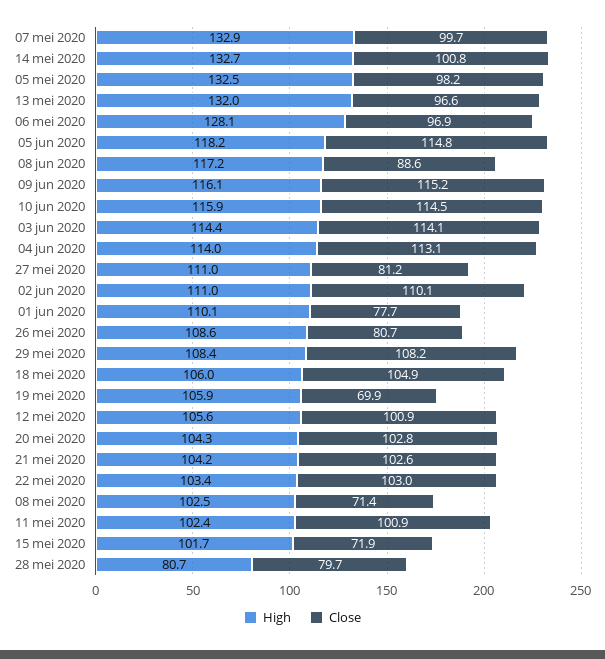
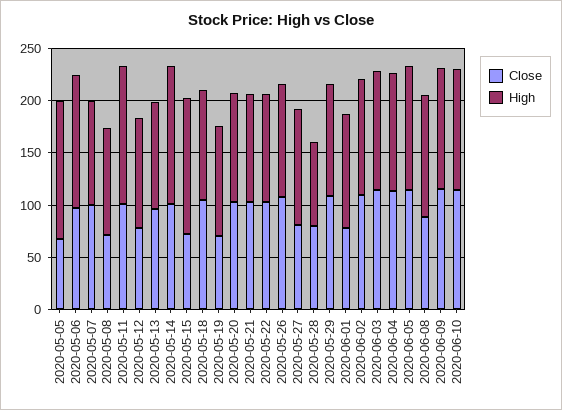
High, 07 mei 2020: 132.9 -> 100
Close, 05 mei 2020: 98.2 -> 70
High, 13 mei 2020: 132 -> 100
Close, 26 mei 2020: 80.7 -> 110
Close, 12 mei 2020: 100.9 -> 80
High, 11 mei 2020: 102.4 -> 130
High, 15 mei 2020: 101.7 -> 130

